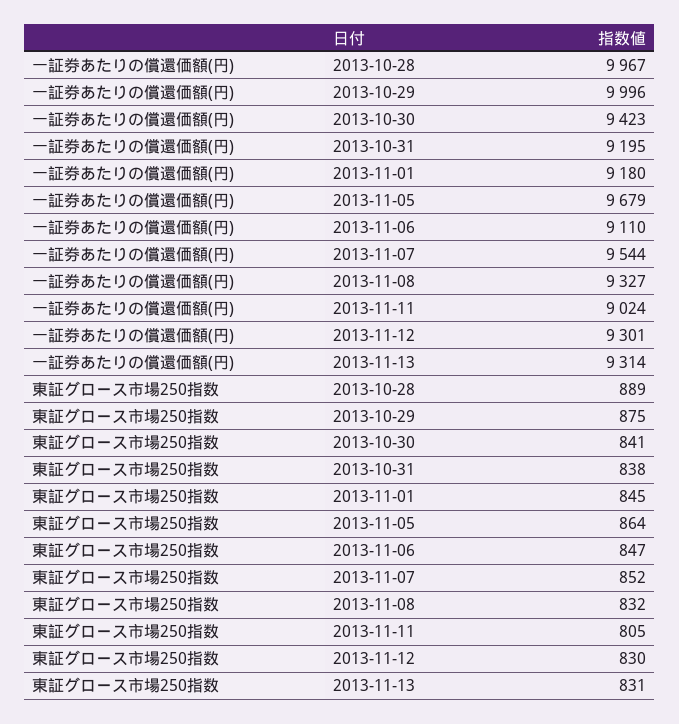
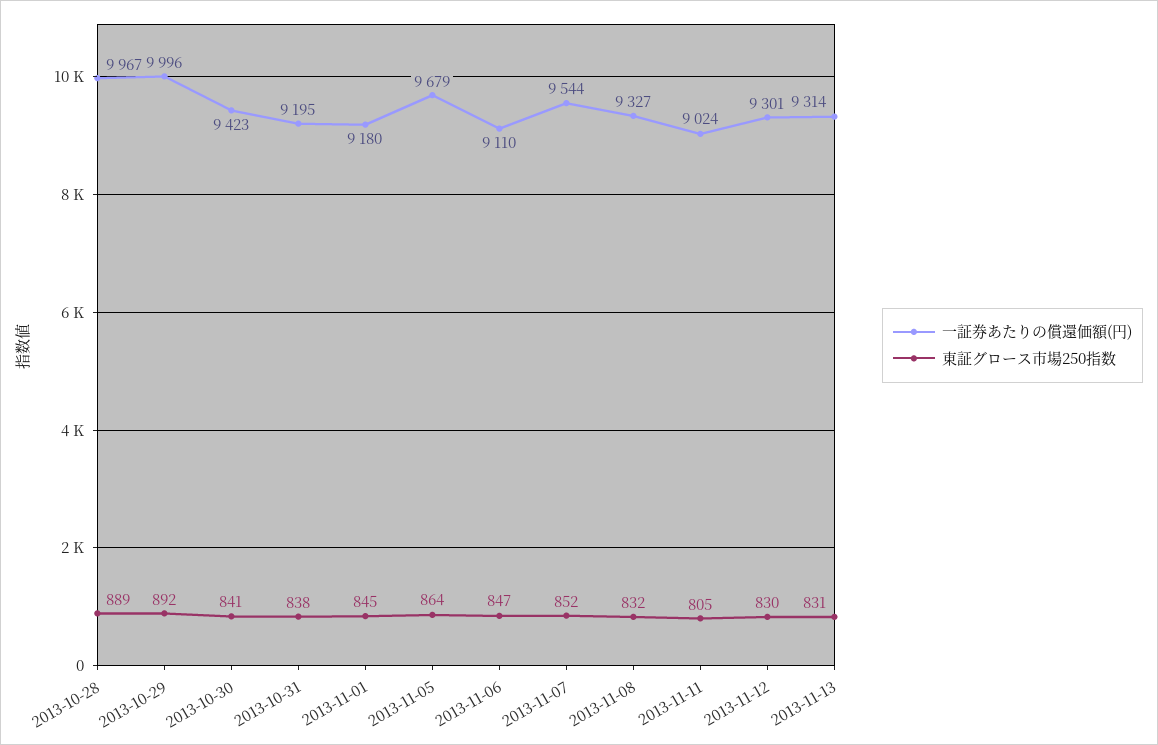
東証グロース市場250指数, 2013-10-29: 875 -> 892

